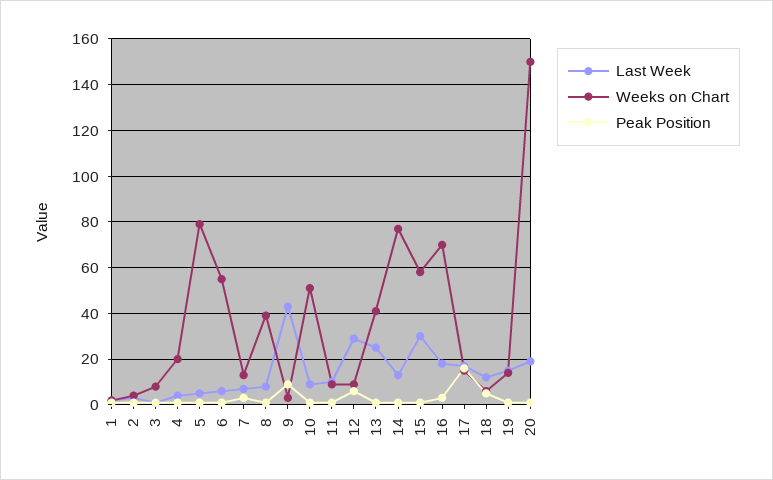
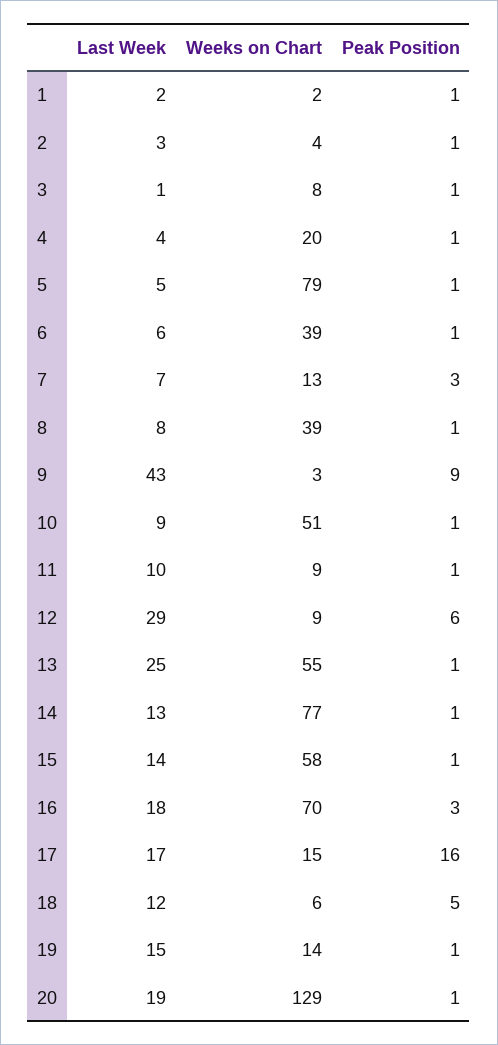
Weeks on Chart, 6: 55 -> 39
Weeks on Chart, 13: 40 -> 55
Last Week, 15: 30 -> 14
Weeks on Chart, 20: 150 -> 129

